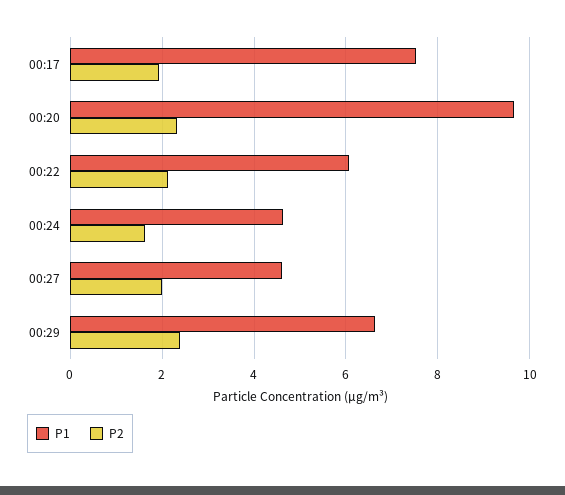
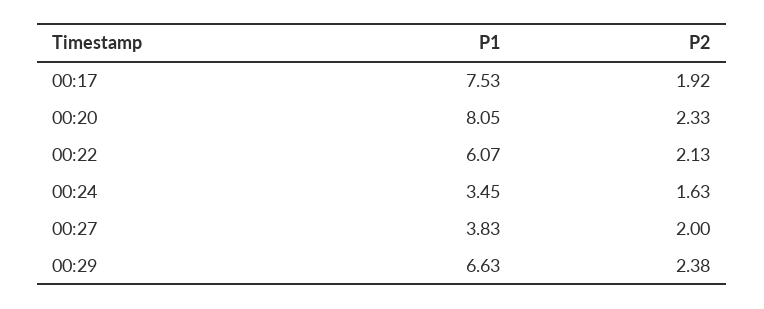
P1, 00:20: 9.6 -> 8.05
P1, 00:24: 4.6 -> 3.45
P1, 00:27: 4.6 -> 3.83

